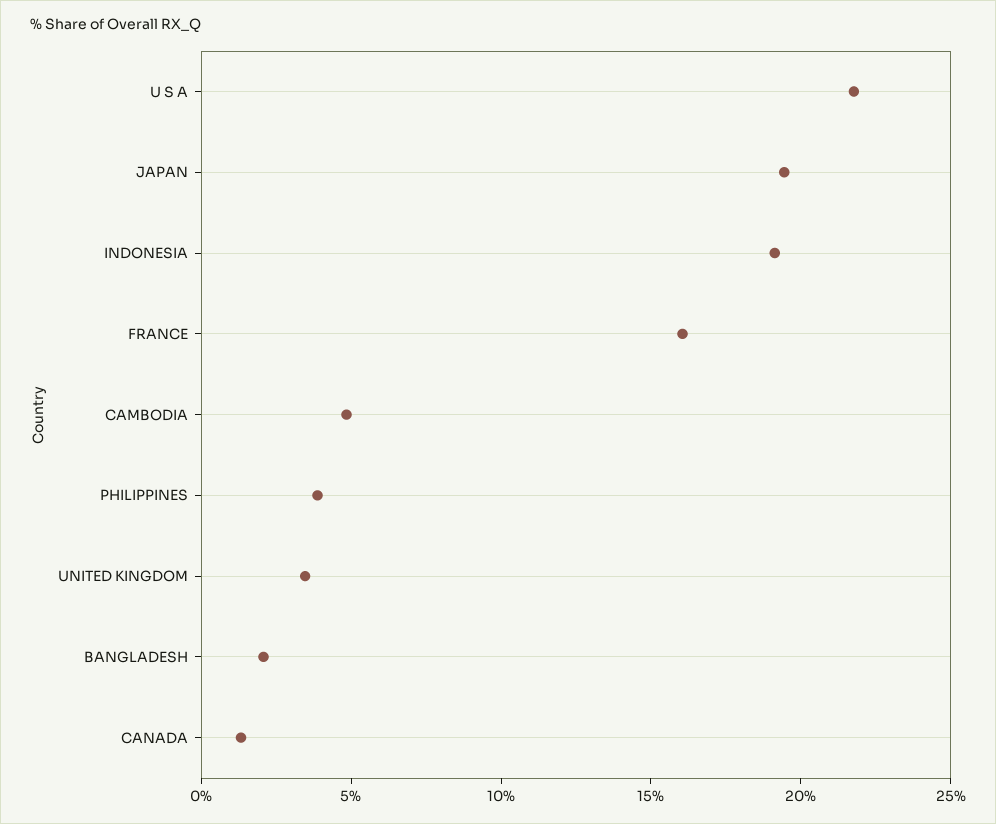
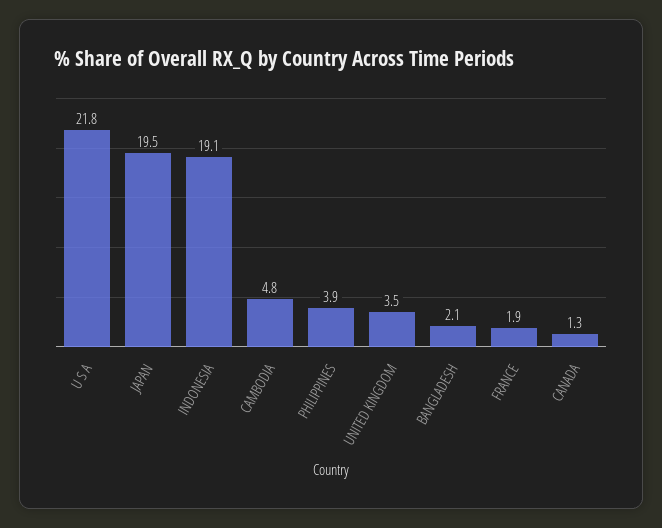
FRANCE: 16 -> 1.9

